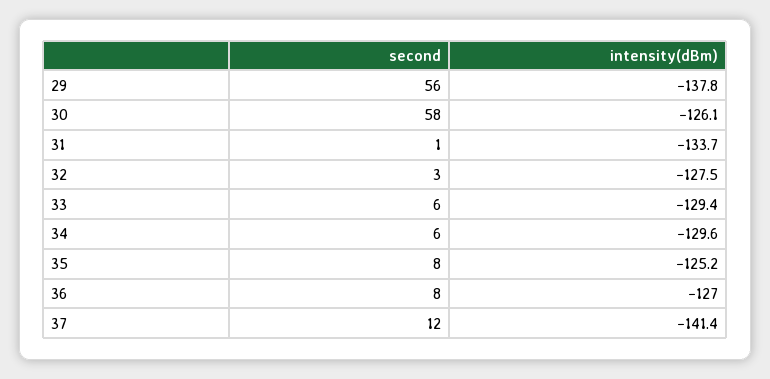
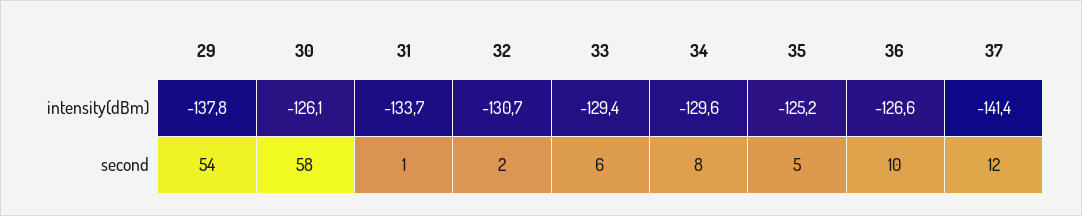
second, 29: 56 -> 54
second, 32: 3 -> 2
intensity(dBm), 32: -127.5 -> -130.7
second, 34: 6 -> 8
second, 35: 8 -> 5
second, 36: 8 -> 10
intensity(dBm), 36: -127 -> -126.6

